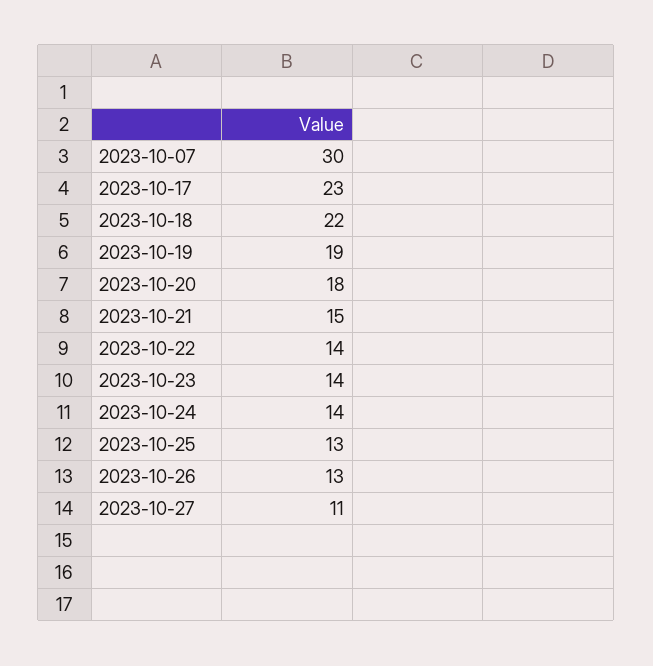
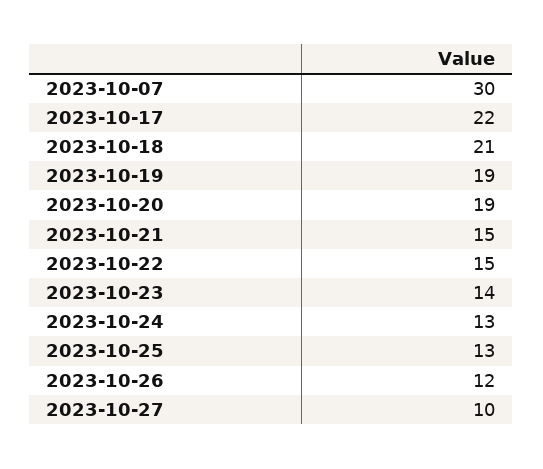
2023-10-17: 23 -> 22
2023-10-18: 22 -> 21
2023-10-20: 18 -> 19
2023-10-22: 14 -> 15
2023-10-24: 14 -> 13
2023-10-26: 13 -> 12
2023-10-27: 11 -> 10

